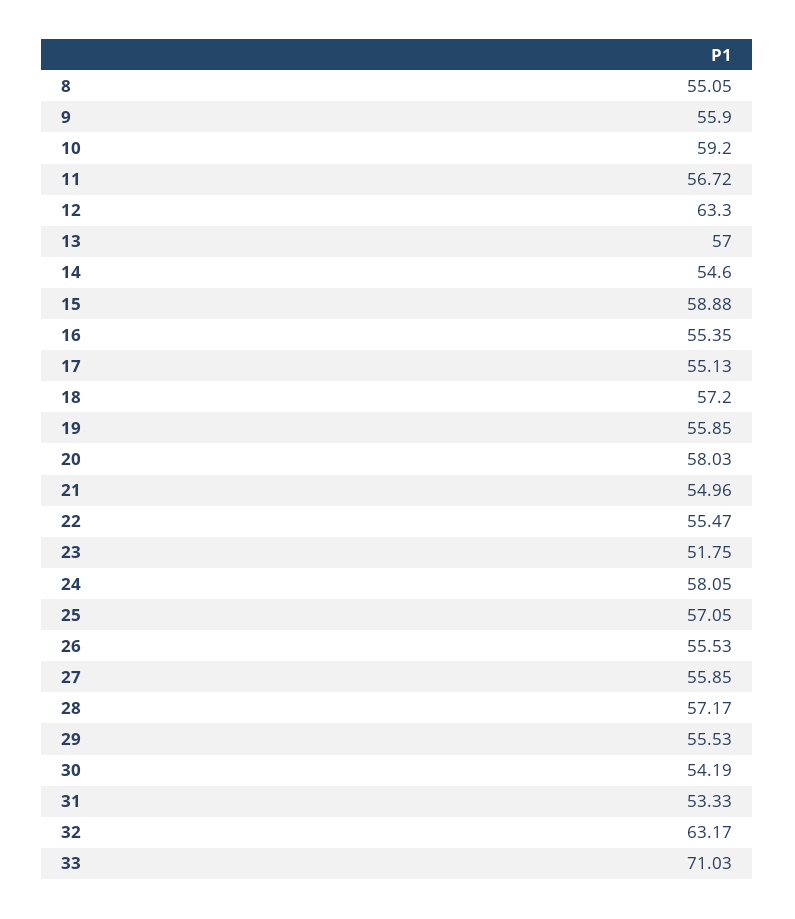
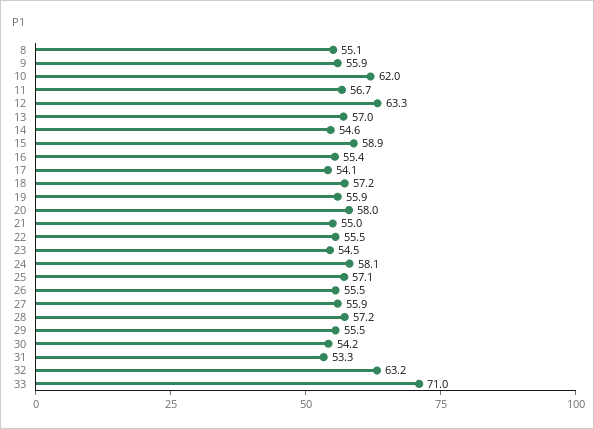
10: 59.2 -> 62
17: 55.13 -> 54.1
23: 51.75 -> 54.5

